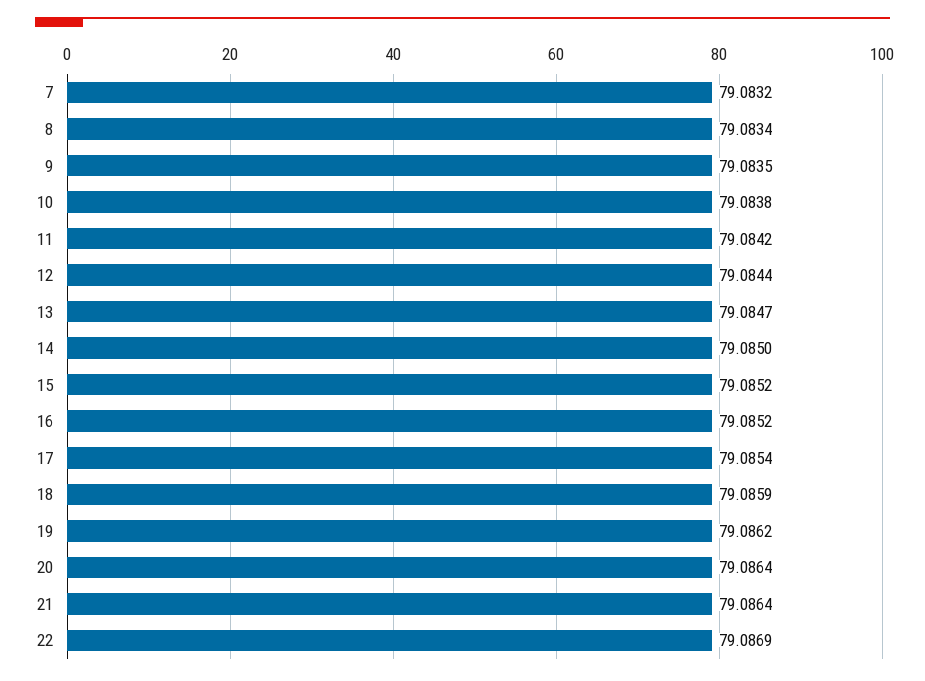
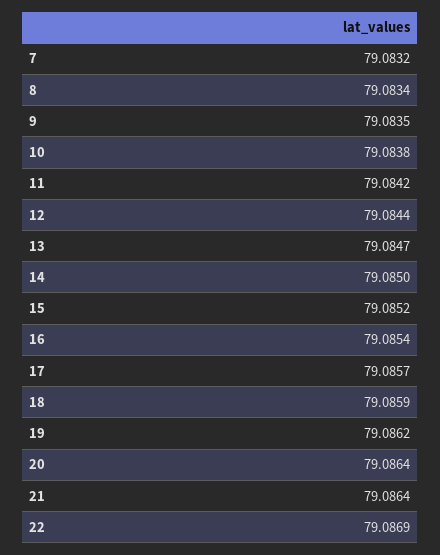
16: 79.0852 -> 79.0854
17: 79.0854 -> 79.0857

